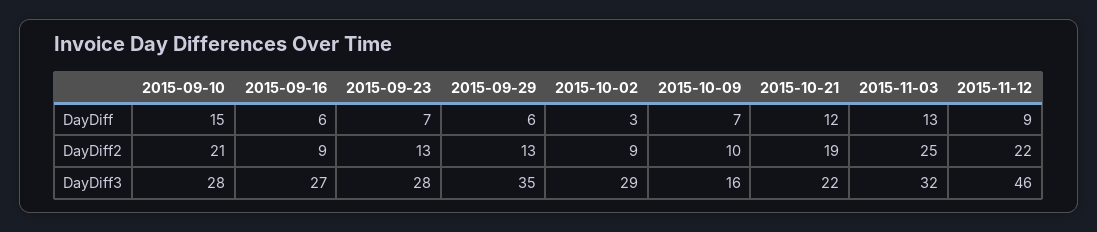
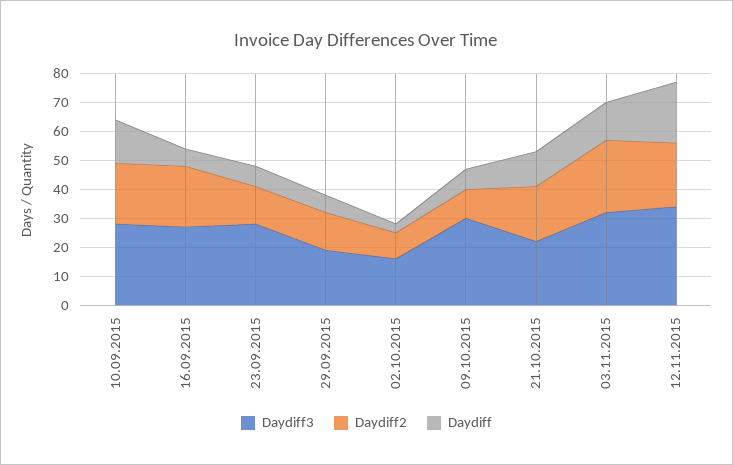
DayDiff, 2015-11-12: 9 -> 20
DayDiff2, 2015-09-16: 9 -> 20
DayDiff3, 2015-09-29: 35 -> 20
DayDiff3, 2015-10-02: 29 -> 15
DayDiff3, 2015-10-09: 16 -> 30
DayDiff3, 2015-11-12: 46 -> 35

